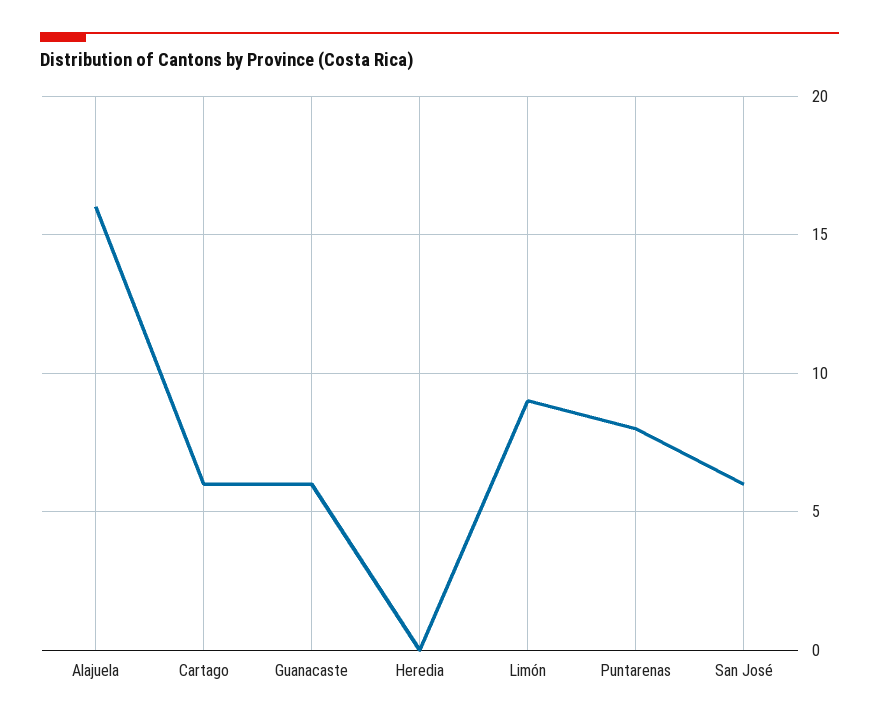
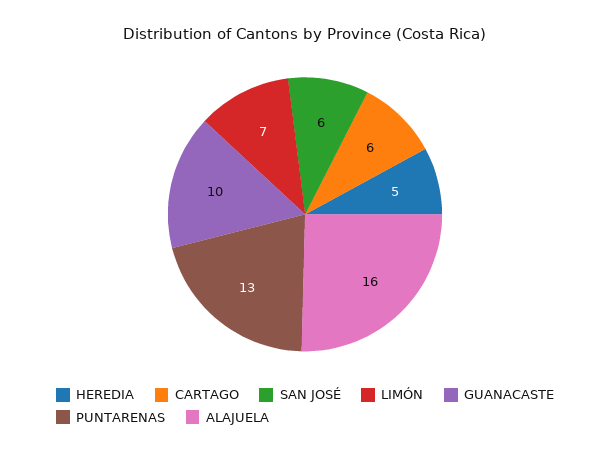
Guanacaste: 6 -> 10
Heredia: 0 -> 5
Limón: 9 -> 7
Puntarenas: 8 -> 13

